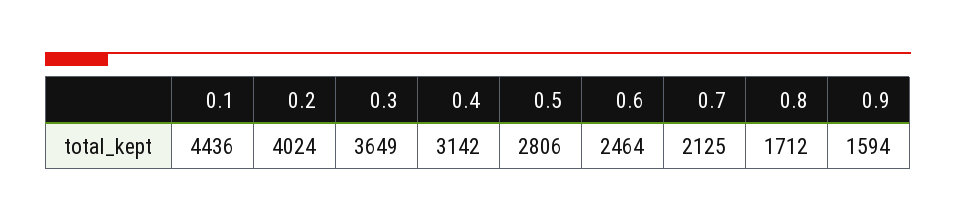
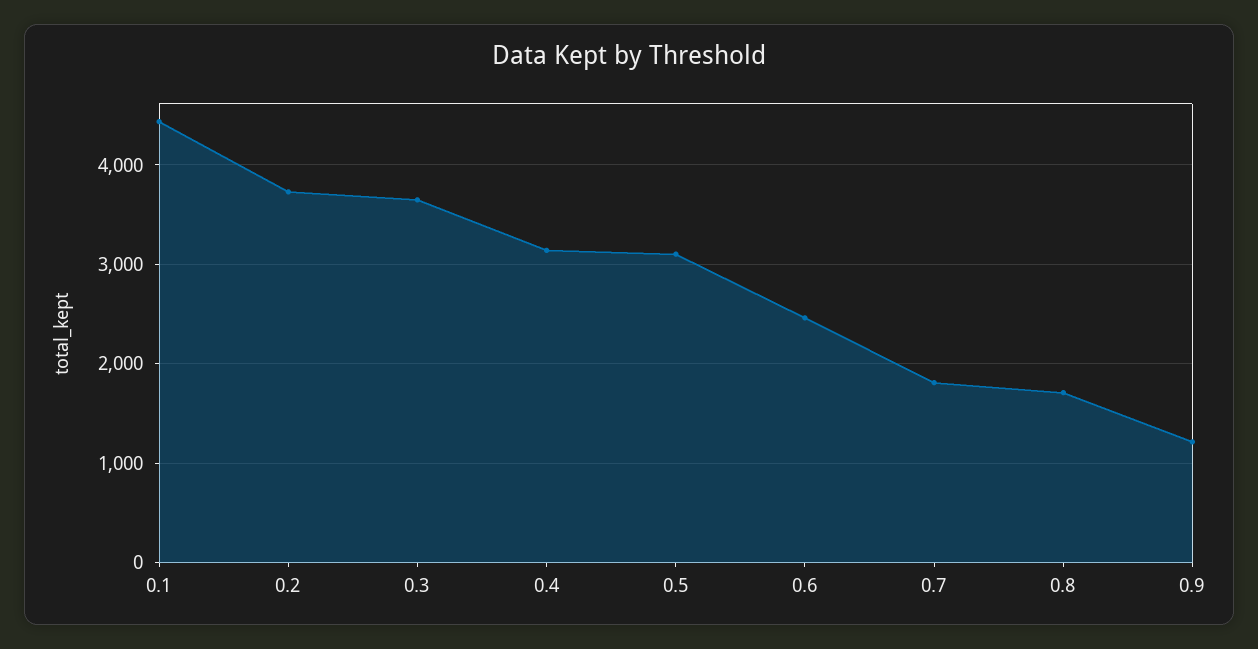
0.2: 4024 -> 3700
0.5: 2806 -> 3100
0.7: 2125 -> 1800
0.9: 1594 -> 1200

